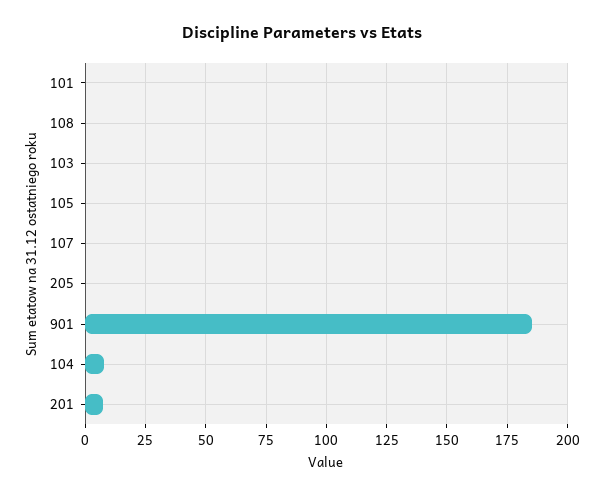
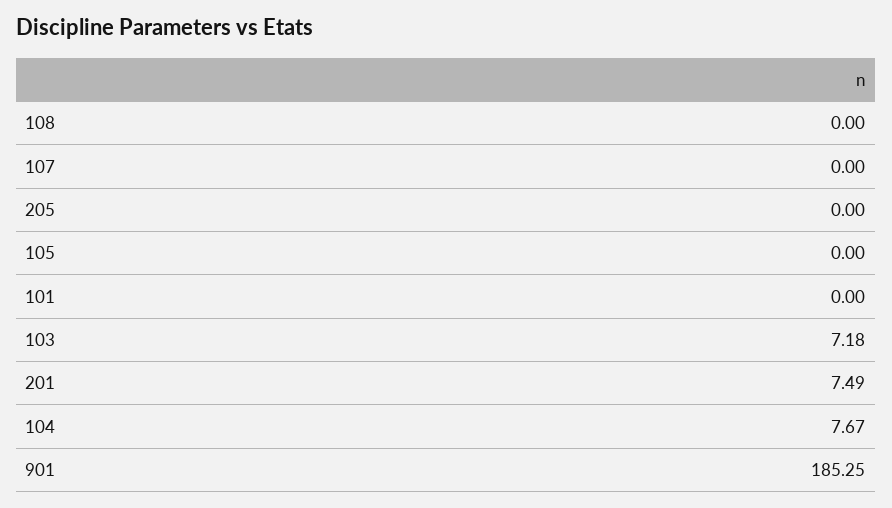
103: 0 -> 7.18

